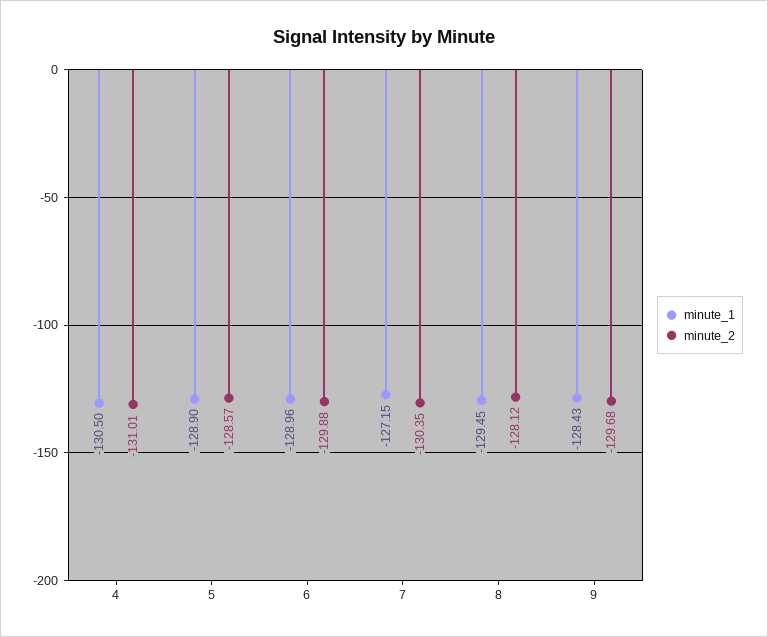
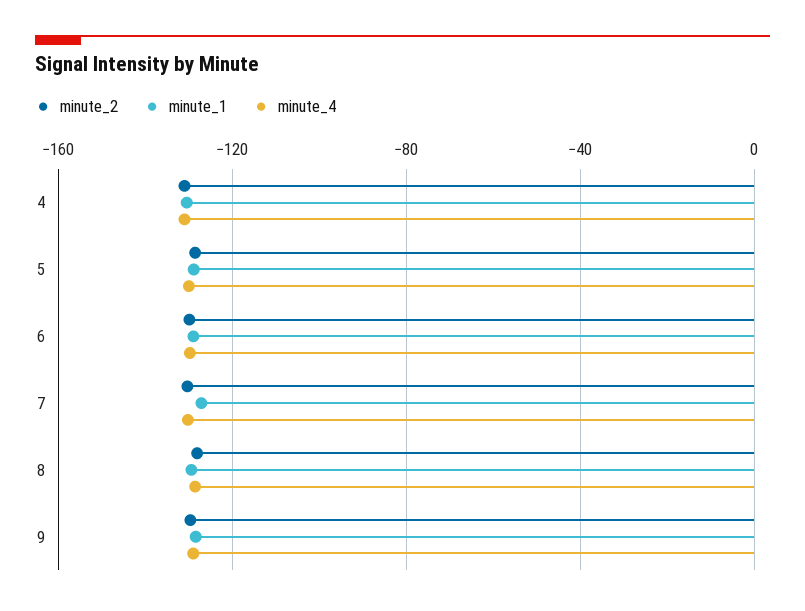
minute_4, 4: none -> -130
minute_4, 5: none -> -130
minute_4, 6: none -> -130
minute_4, 7: none -> -130
minute_4, 8: none -> -130
minute_4, 9: none -> -130

